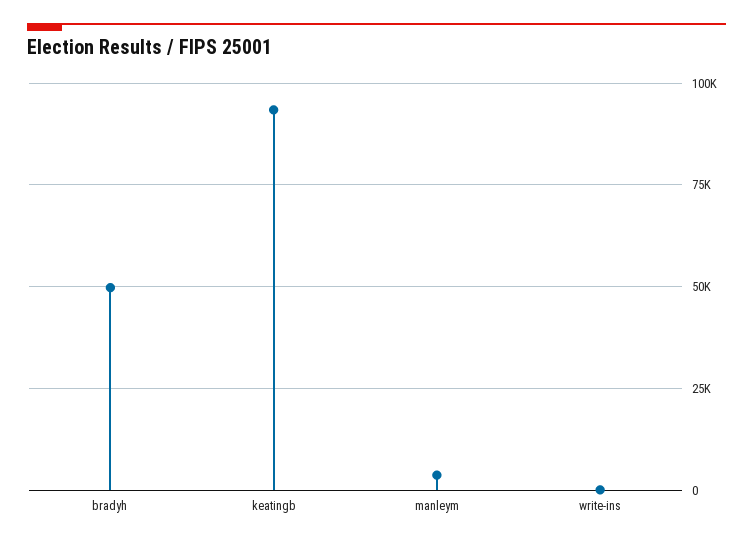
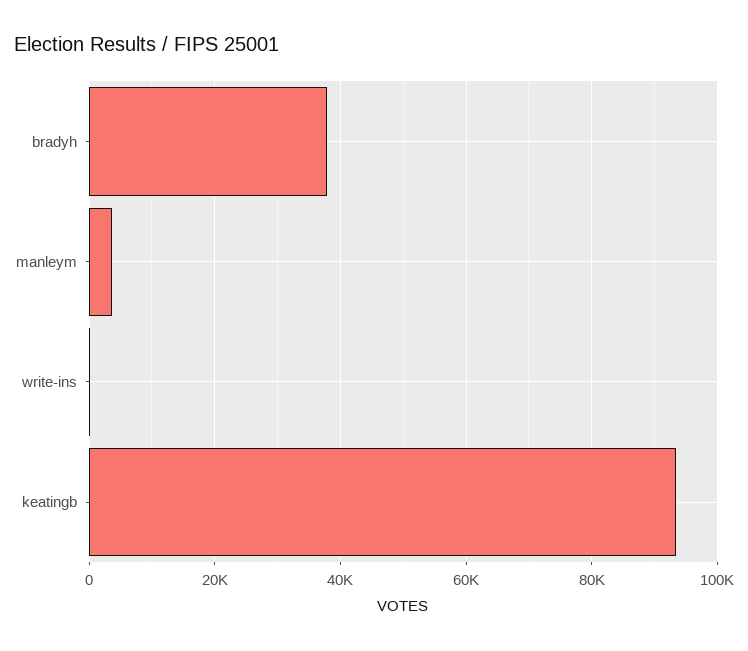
bradyh: 50000 -> 38000

